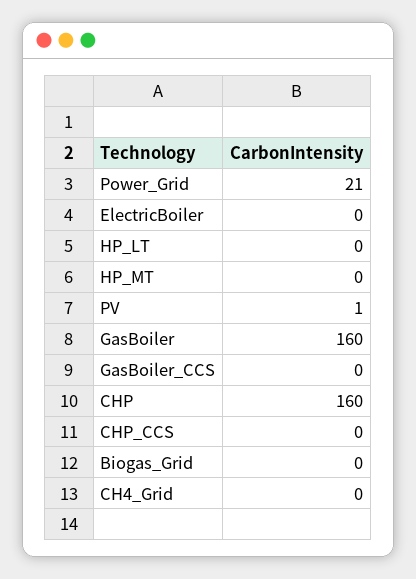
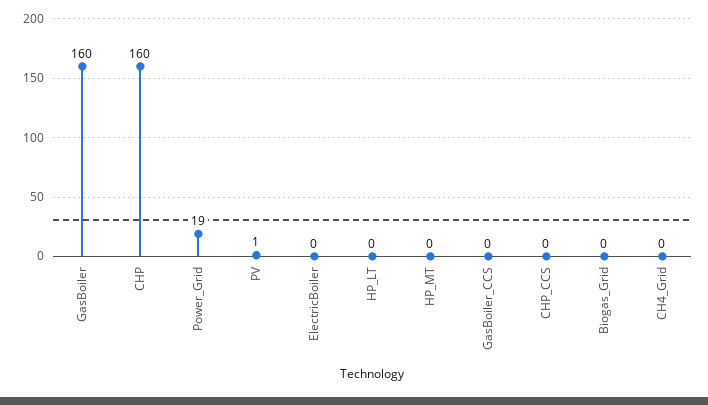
Power_Grid: 21 -> 19

